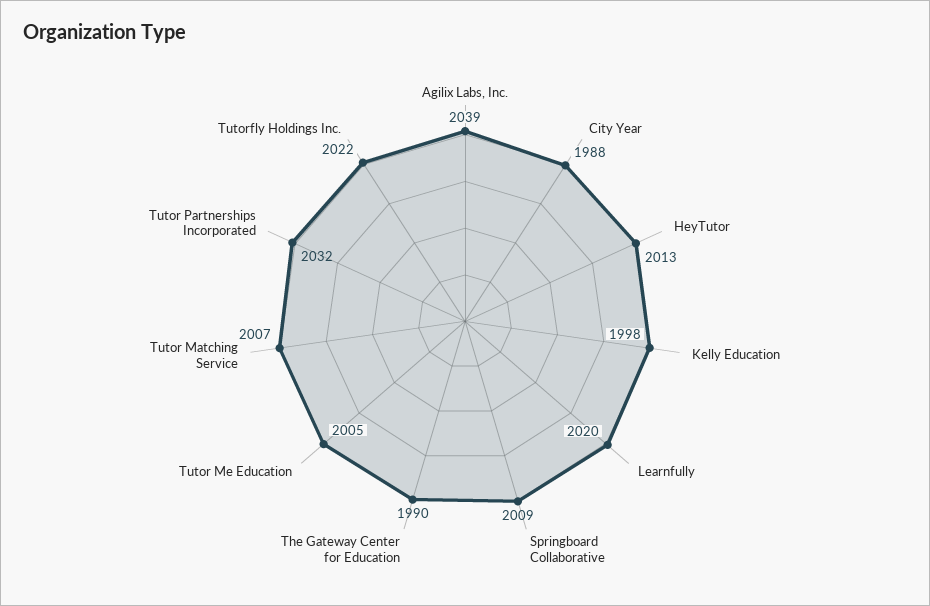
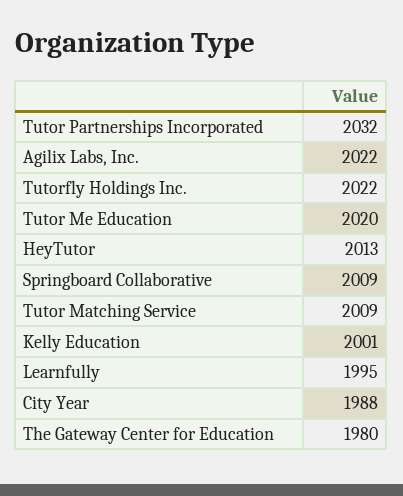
Agilix Labs, Inc.: 2039 -> 2022
Kelly Education: 1998 -> 2001
Learnfully: 2020 -> 1995
The Gateway Center for Education: 1990 -> 1980
Tutor Me Education: 2005 -> 2020
Tutor Matching Service: 2007 -> 2009

